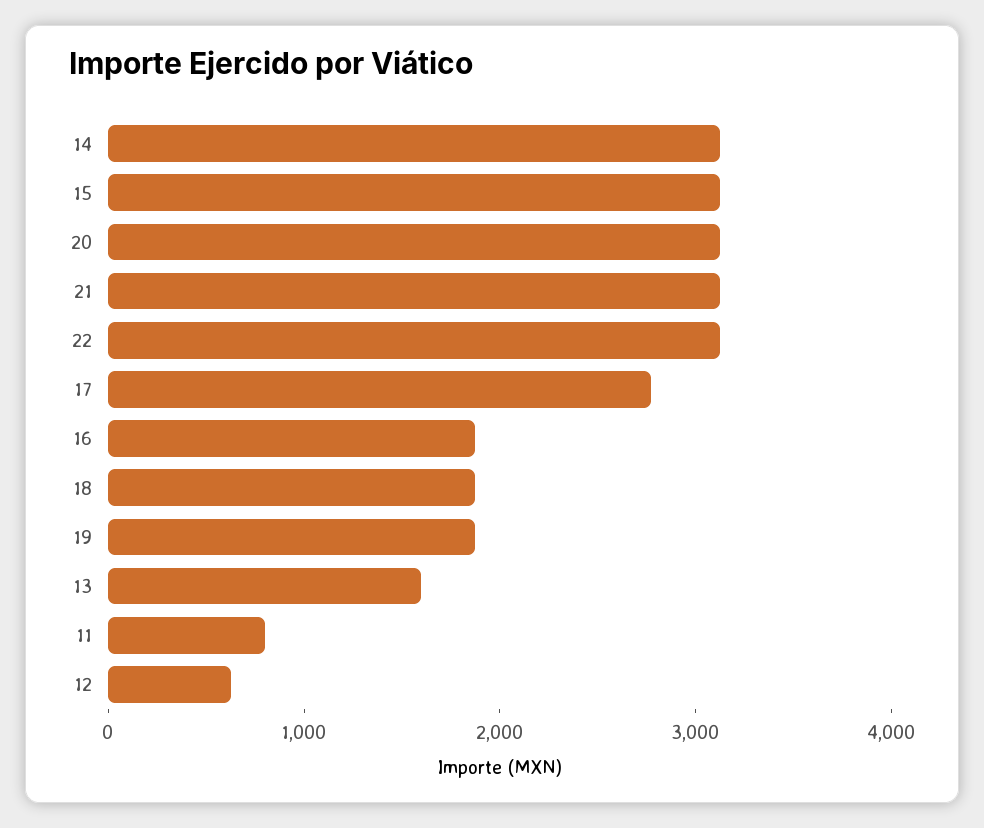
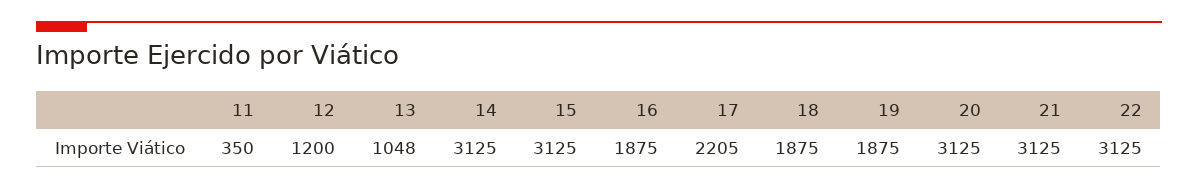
17: 2800 -> 2205
13: 1600 -> 1048
11: 800 -> 350
12: 600 -> 1200

